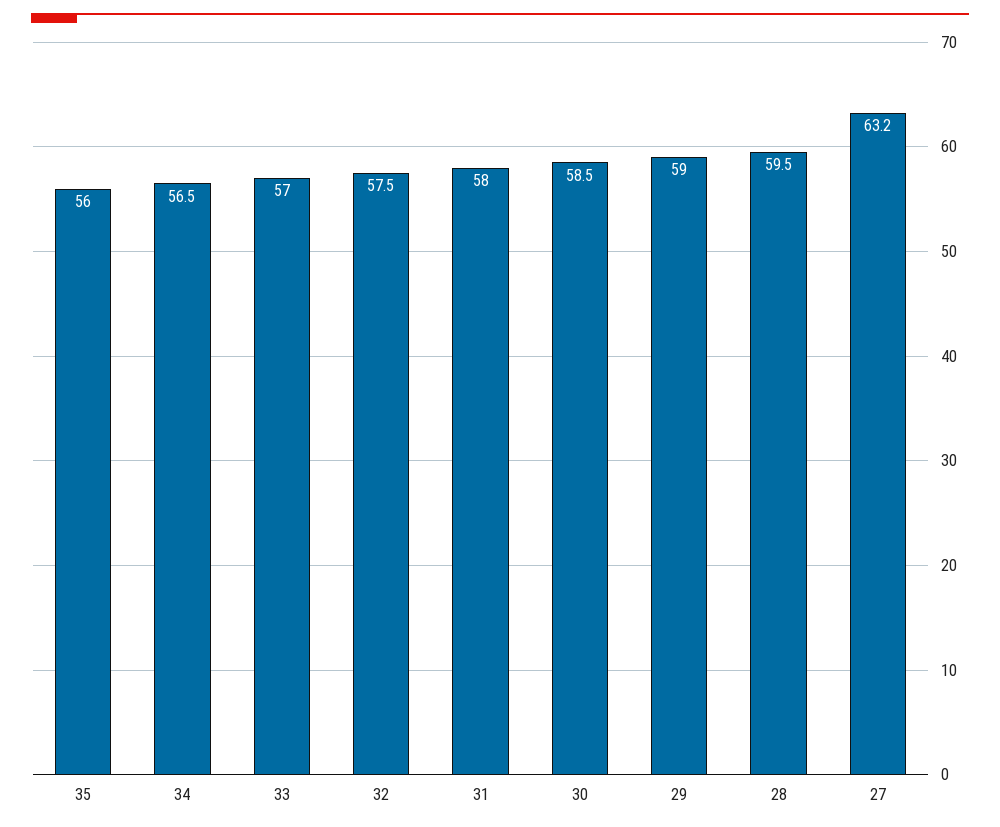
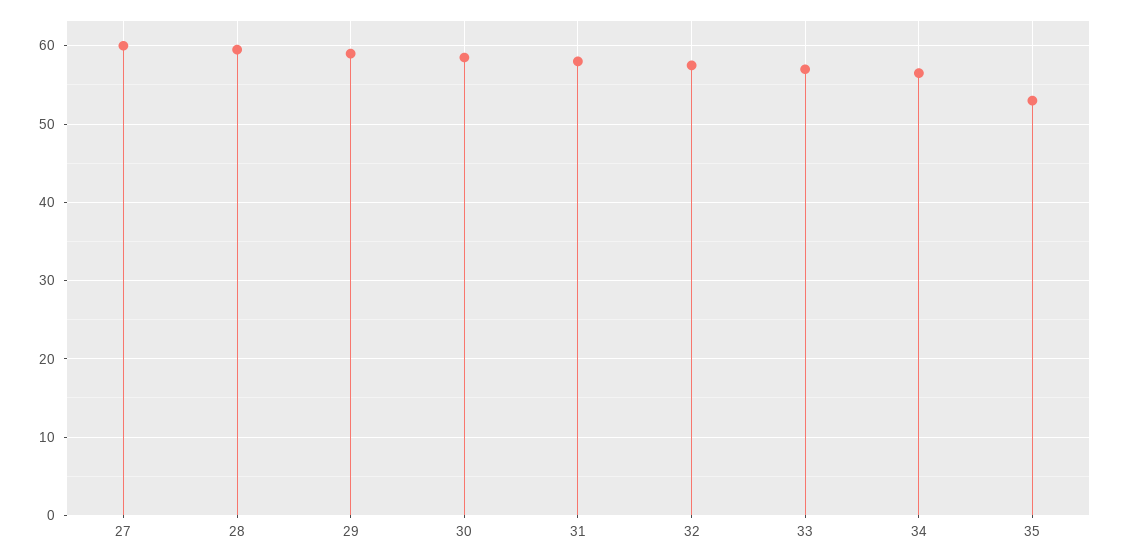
35: 56 -> 53
27: 63.2 -> 60

